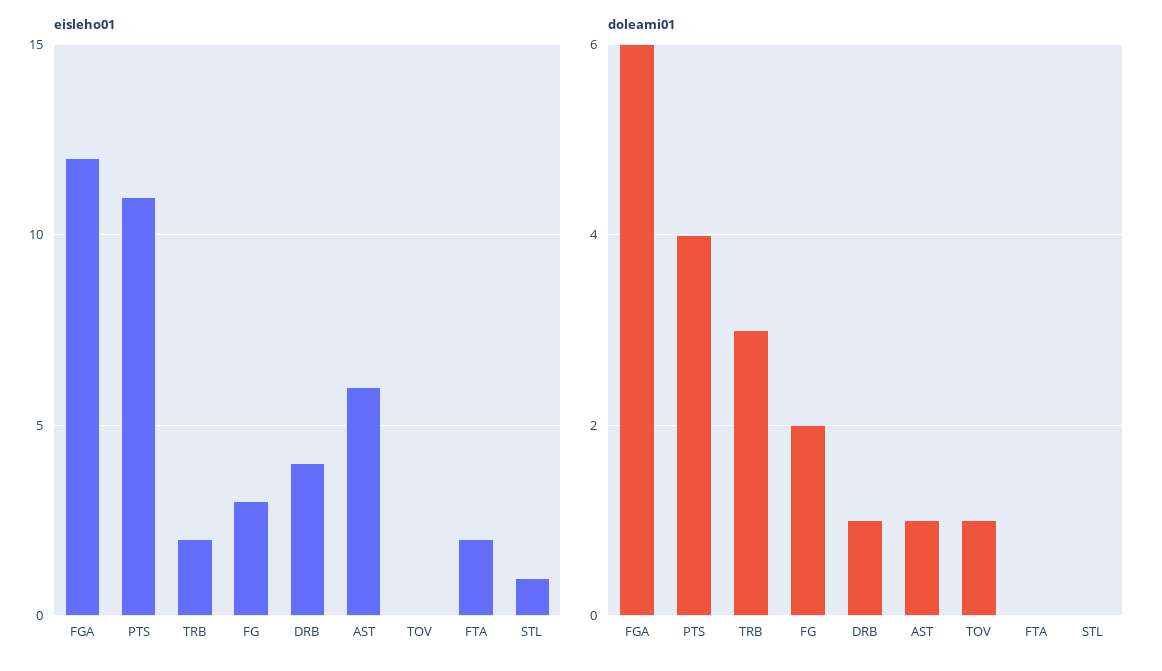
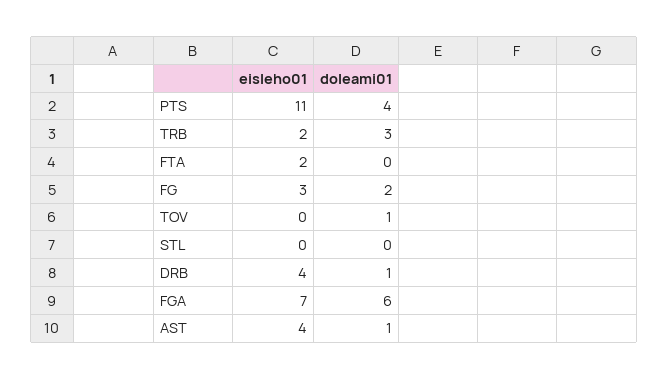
eisleho01, FGA: 12 -> 7
eisleho01, AST: 6 -> 4
eisleho01, STL: 1 -> 0

